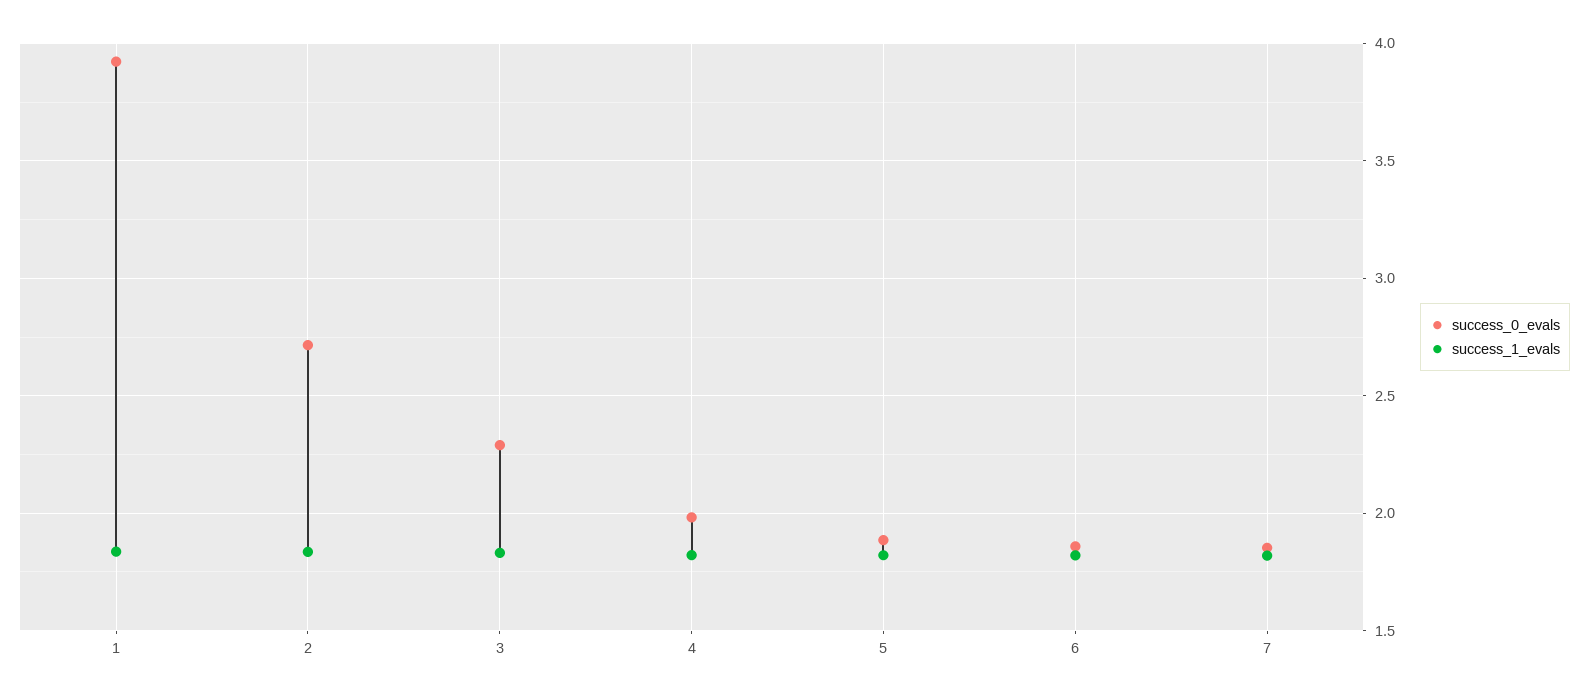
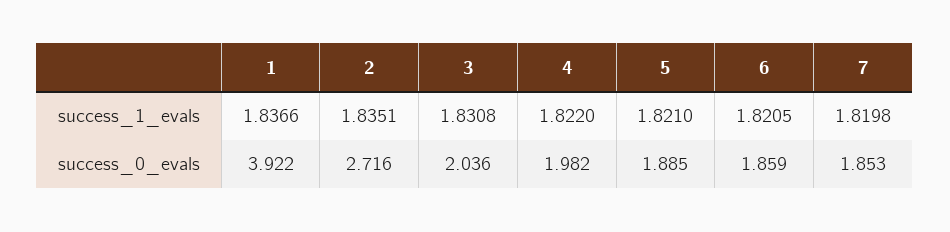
success_0_evals, 3: 2.3 -> 2.036

